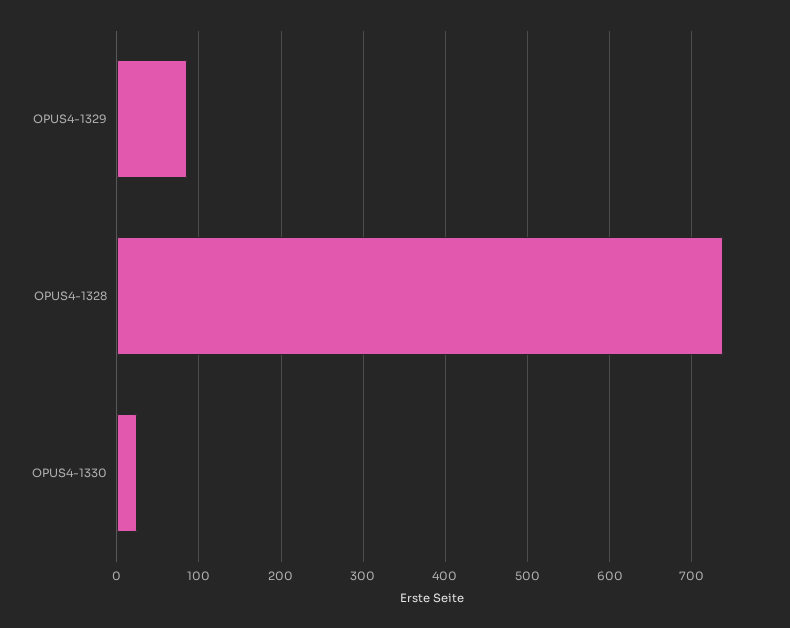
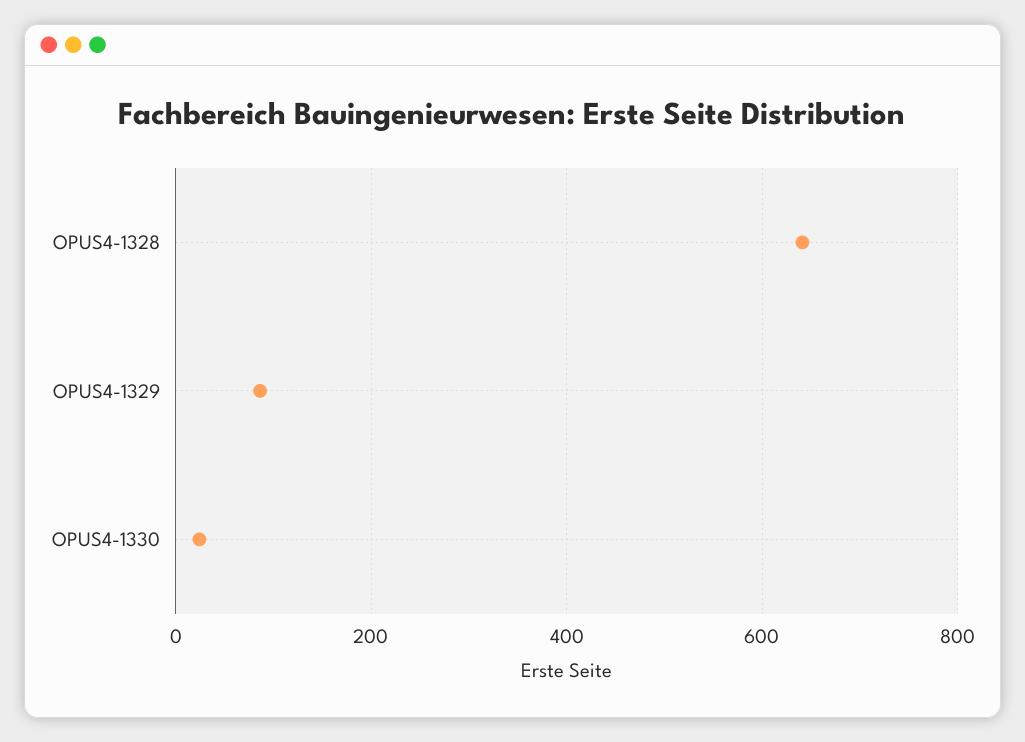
OPUS4-1328: 740 -> 640

